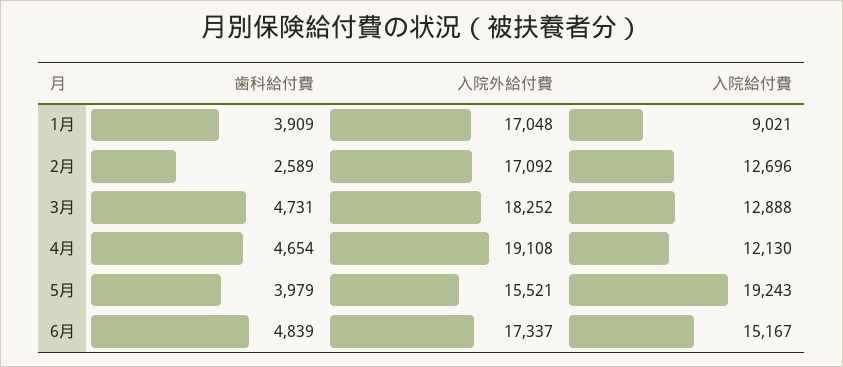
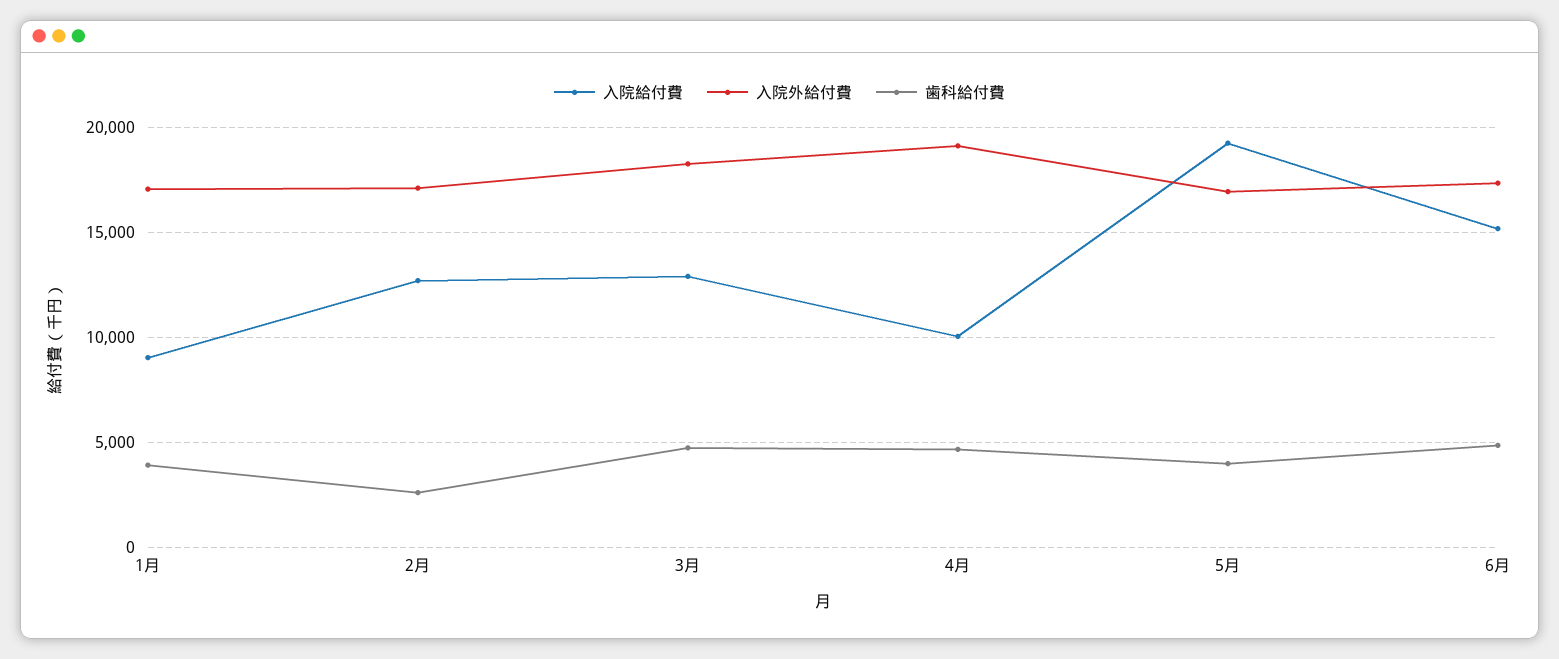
入院給付費, 4月: 12130 -> 10000
入院外給付費, 5月: 15521 -> 17000

